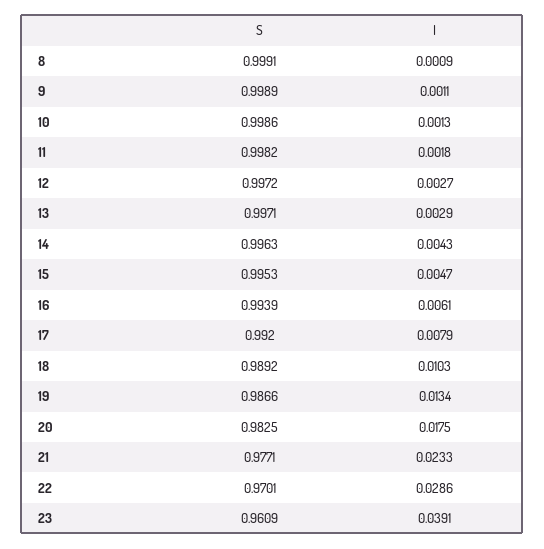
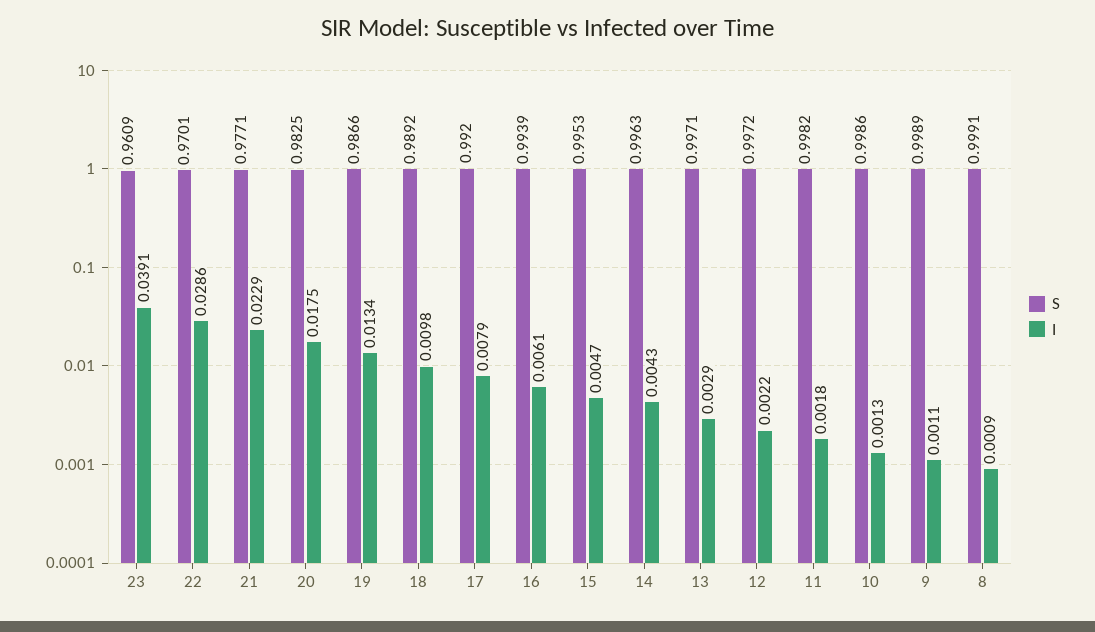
I, 12: 0.0027 -> 0.0022
I, 18: 0.0103 -> 0.0098
I, 21: 0.0233 -> 0.0229

